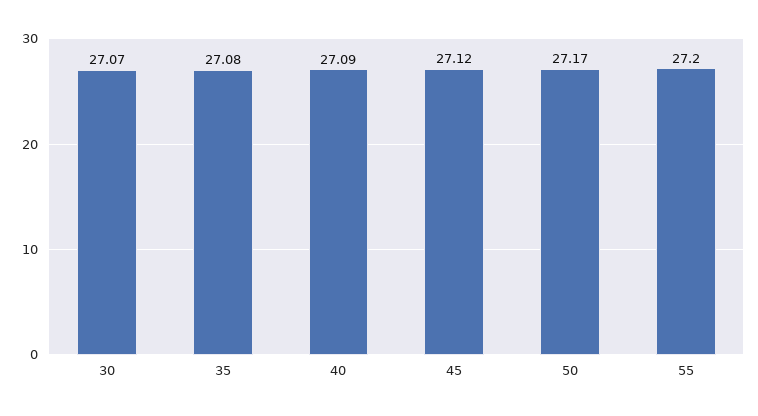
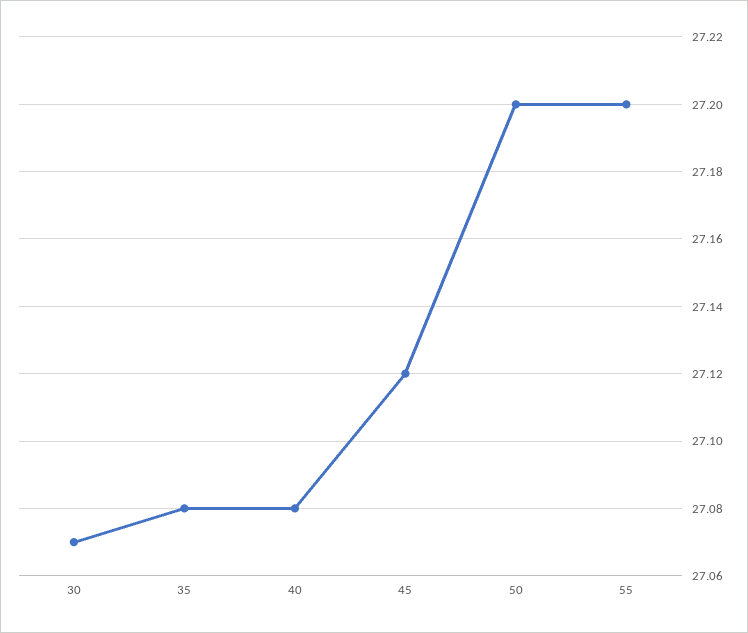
40: 27.09 -> 27.08
50: 27.17 -> 27.2

